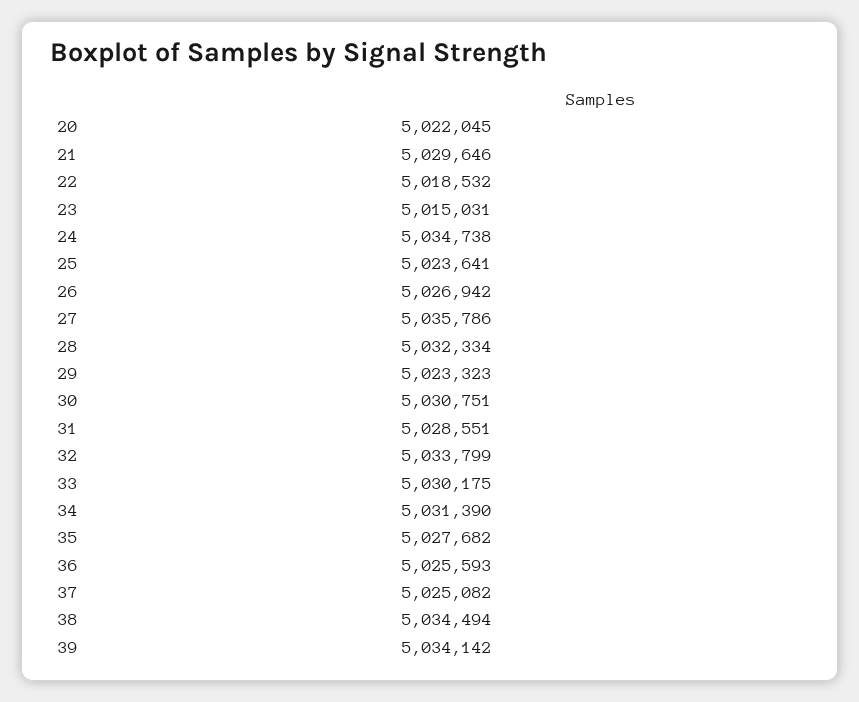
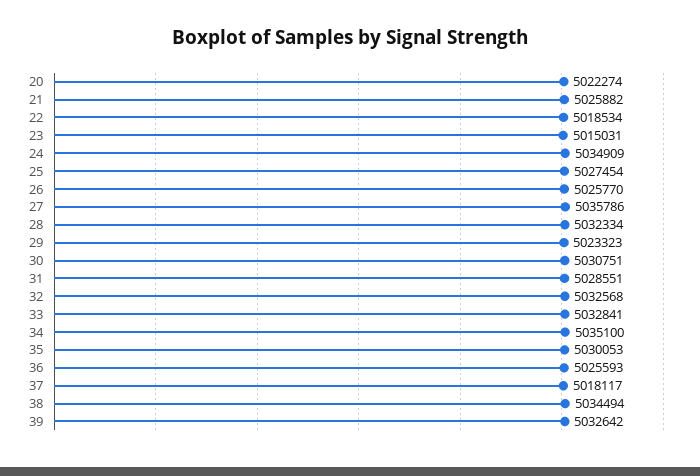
20: 5022045 -> 5022274
21: 5029646 -> 5025882
22: 5018532 -> 5018534
24: 5034738 -> 5034909
25: 5023641 -> 5027454
26: 5026942 -> 5025770
32: 5033799 -> 5032568
33: 5030175 -> 5032841
34: 5031390 -> 5035100
35: 5027682 -> 5030053
37: 5025082 -> 5018117
39: 5034142 -> 5032642

